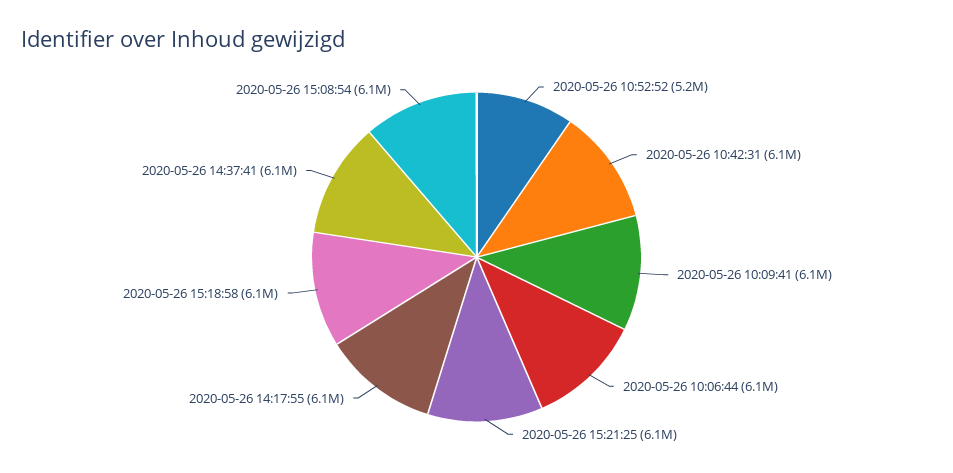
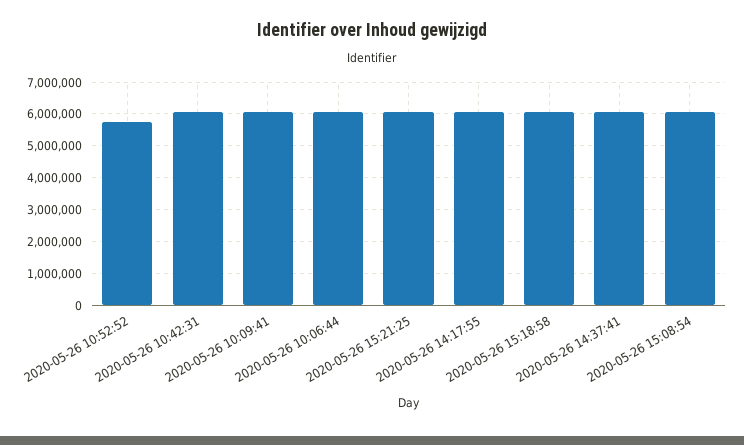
2020-05-26 10:52:52: 5200000 -> 5800000

